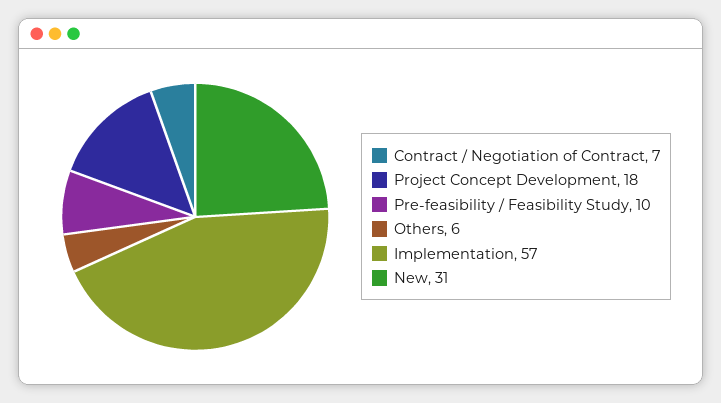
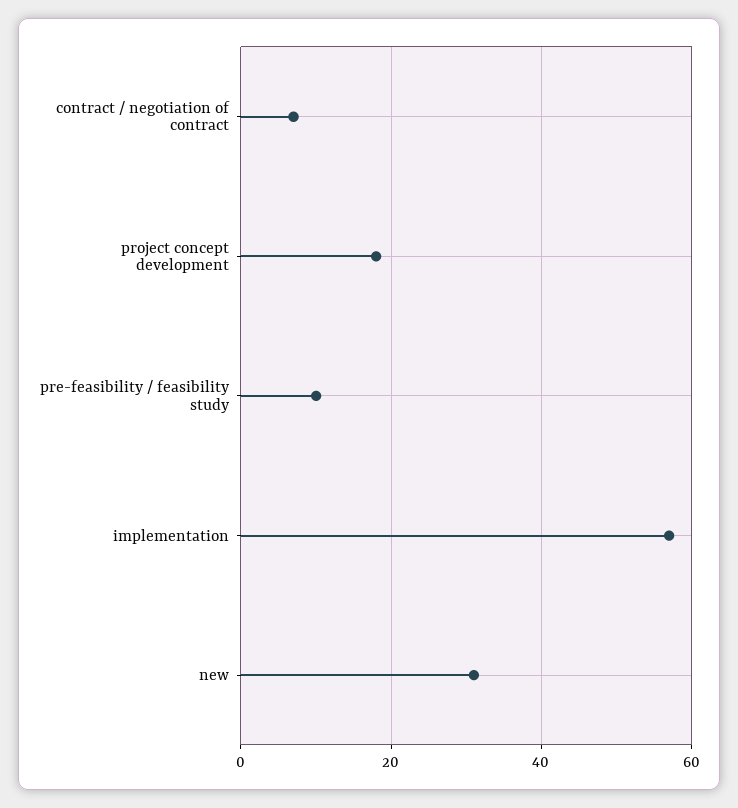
Others: 6 -> none

